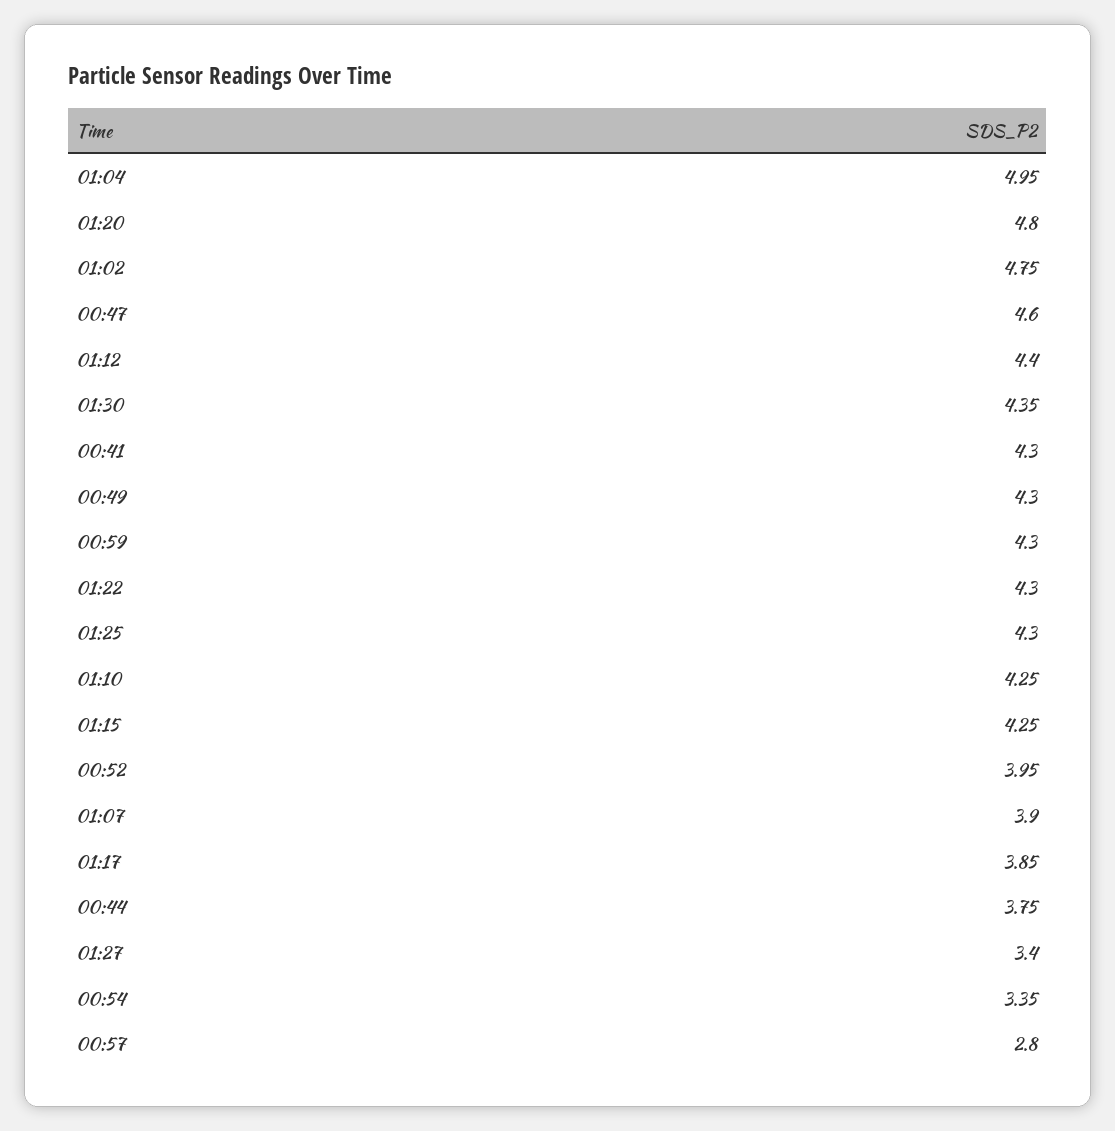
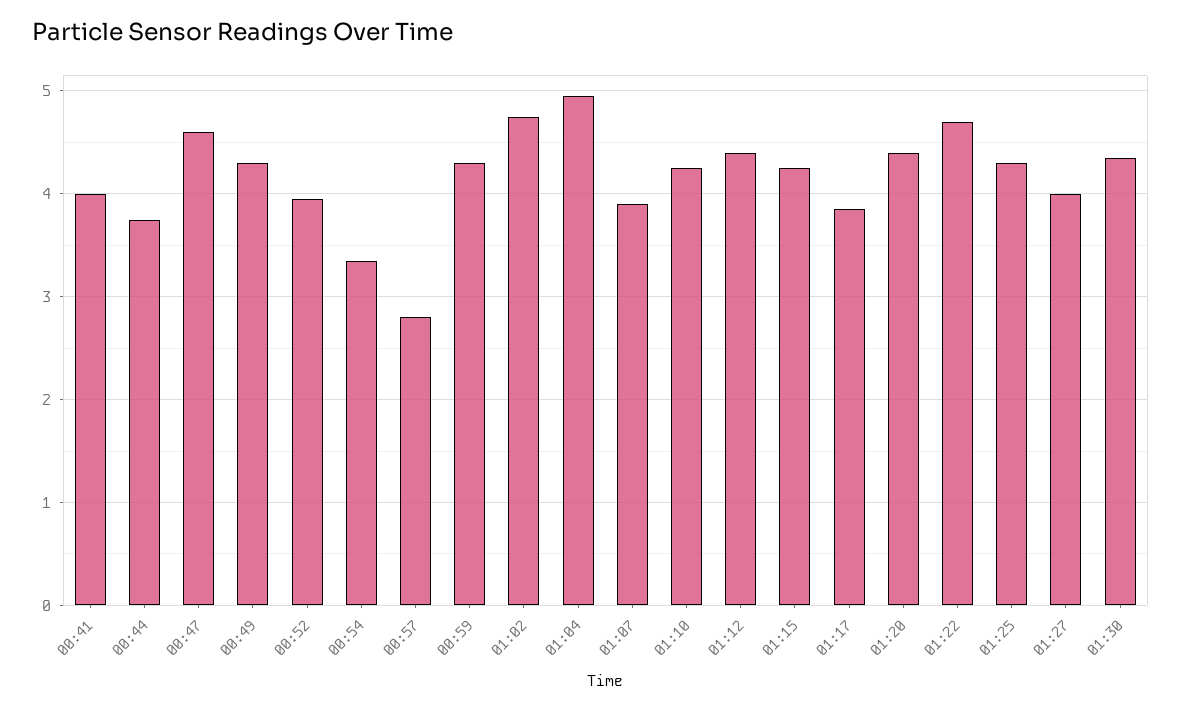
01:20: 4.8 -> 4.4
00:41: 4.3 -> 4
01:22: 4.3 -> 4.7
01:27: 3.4 -> 4

